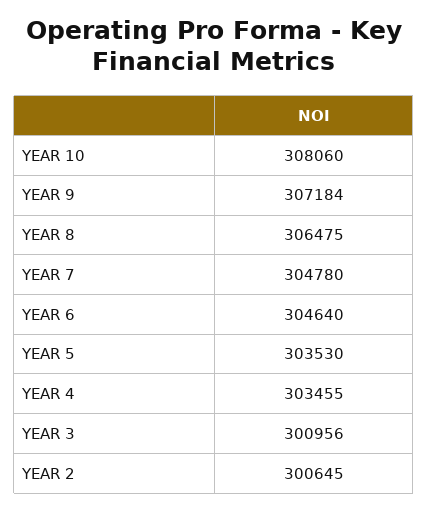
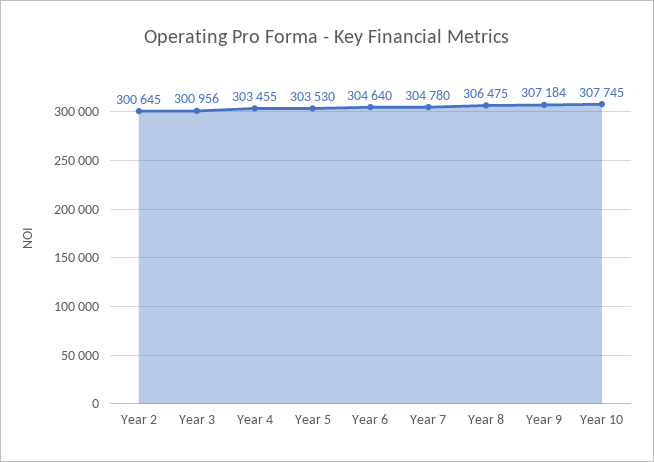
YEAR 10: 308060 -> 307745

